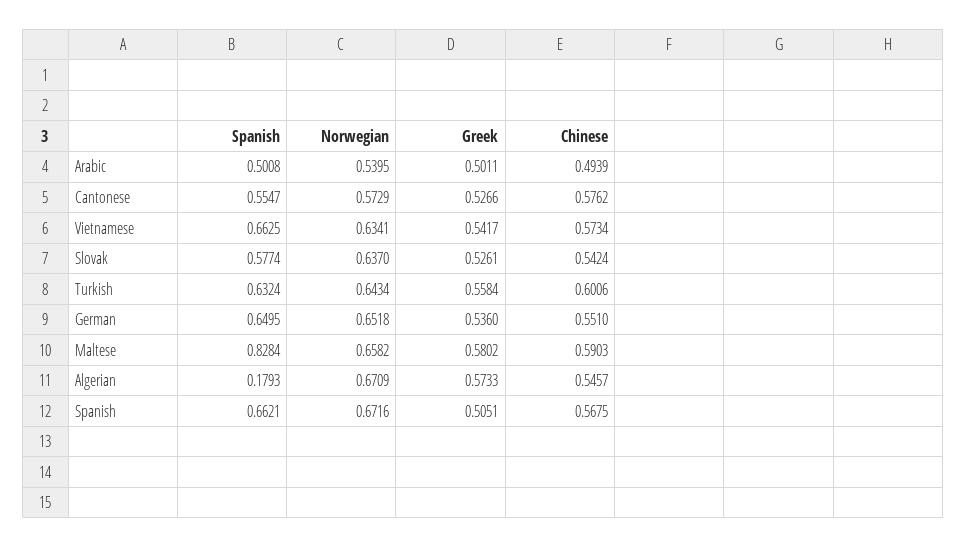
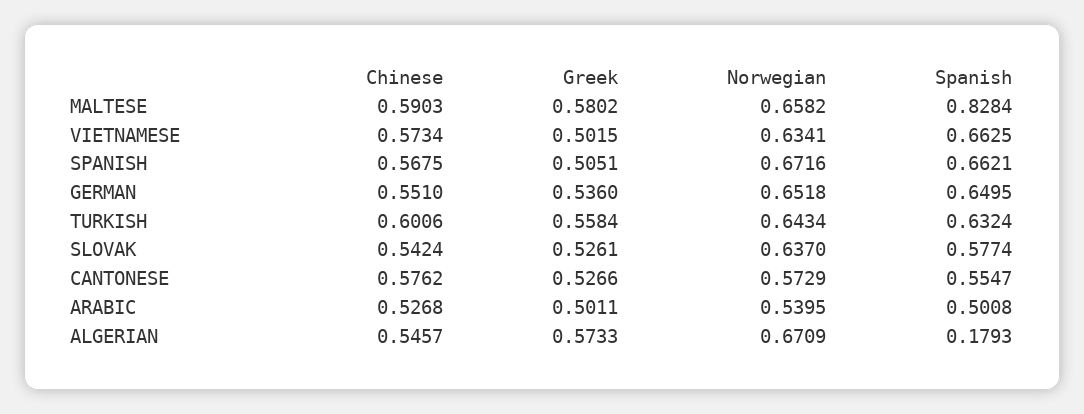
Chinese, Arabic: 0.4939 -> 0.5268
Greek, Vietnamese: 0.5417 -> 0.5015

